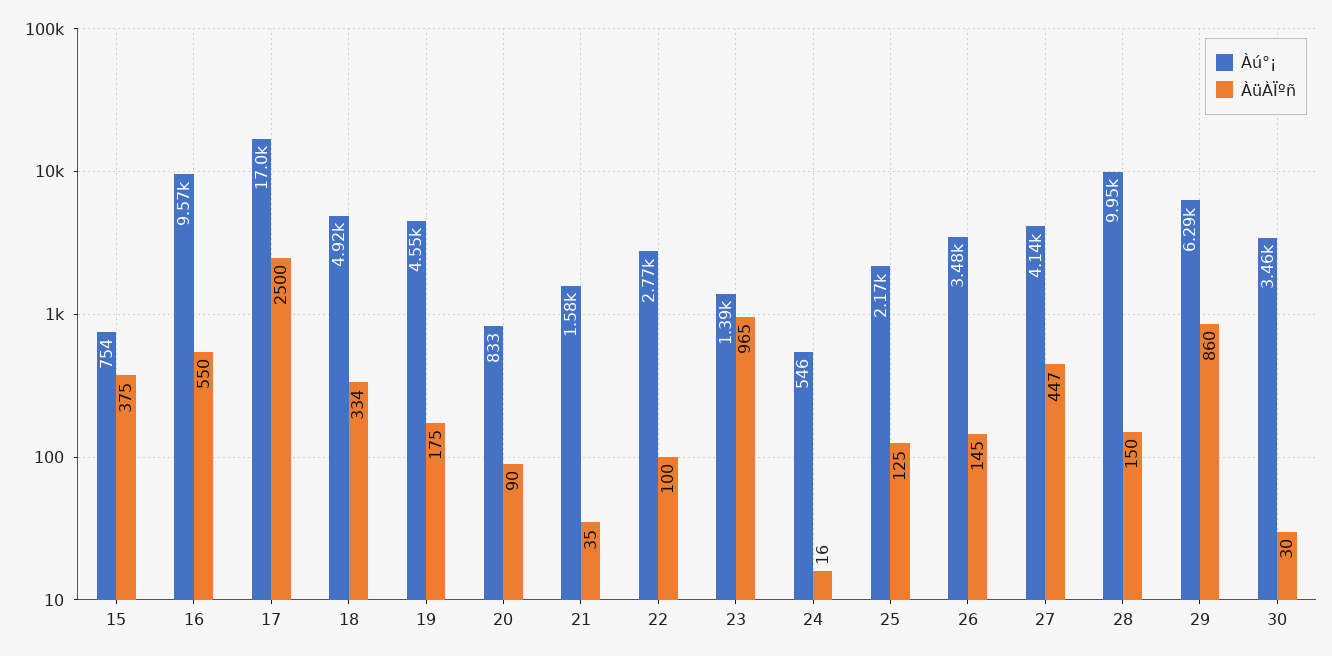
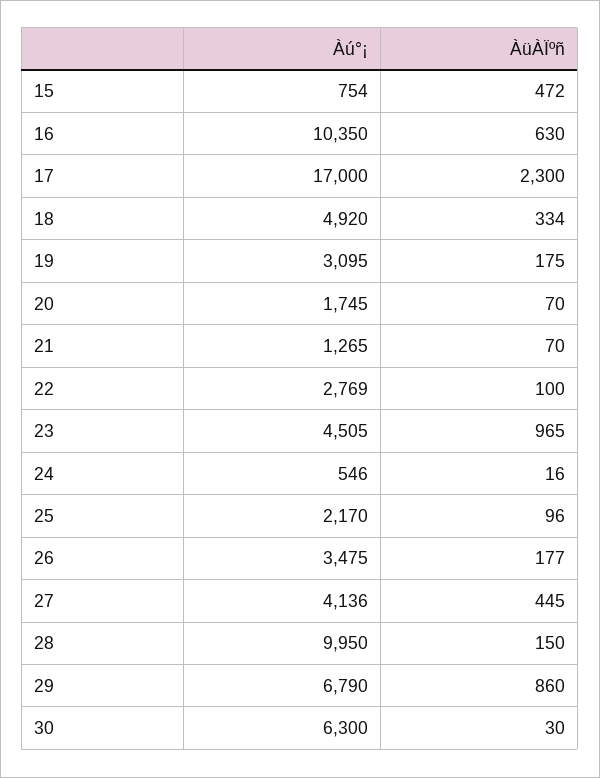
ÀüÀÏºñ, 15: 375 -> 472
Àú°¡, 16: 9570 -> 10350
ÀüÀÏºñ, 16: 550 -> 630
ÀüÀÏºñ, 17: 2500 -> 2300
Àú°¡, 19: 4550 -> 3095
Àú°¡, 20: 833 -> 1745
ÀüÀÏºñ, 20: 90 -> 70
Àú°¡, 21: 1580 -> 1265
ÀüÀÏºñ, 21: 35 -> 70
Àú°¡, 23: 1390 -> 4505
ÀüÀÏºñ, 25: 125 -> 96
ÀüÀÏºñ, 26: 145 -> 177
ÀüÀÏºñ, 27: 447 -> 445
Àú°¡, 29: 6290 -> 6790
Àú°¡, 30: 3460 -> 6300

